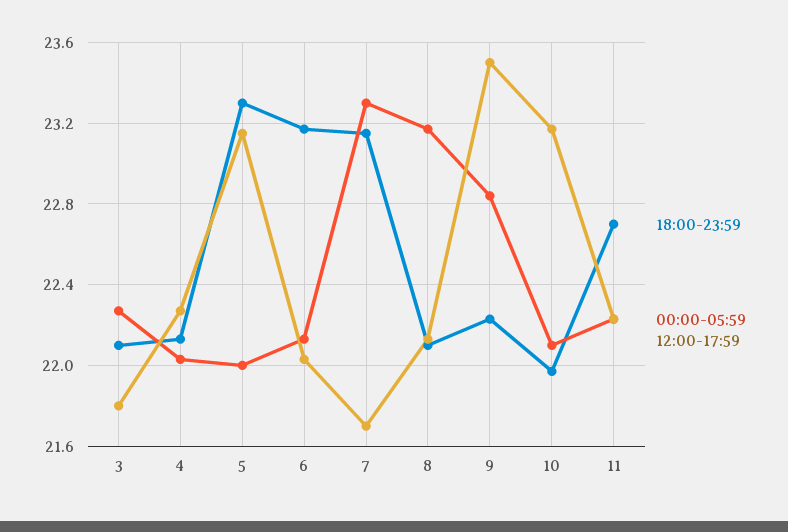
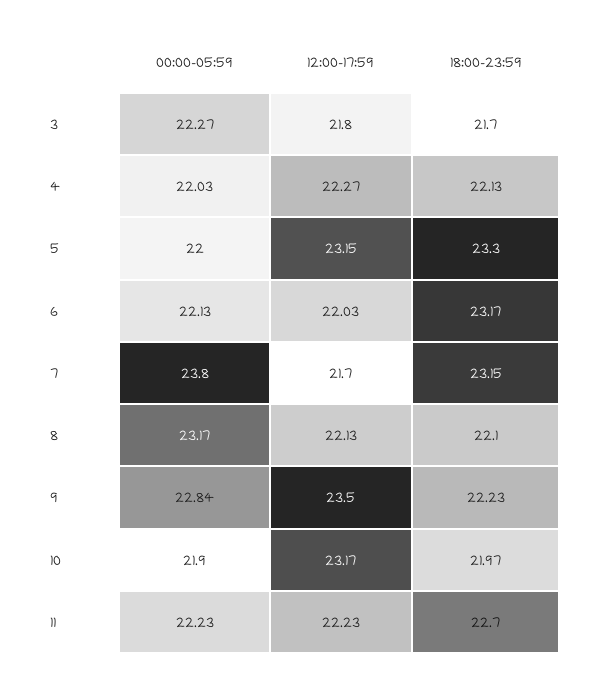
18:00-23:59, 3: 22.1 -> 21.7
00:00-05:59, 7: 23.3 -> 23.8
00:00-05:59, 10: 22.1 -> 21.9

